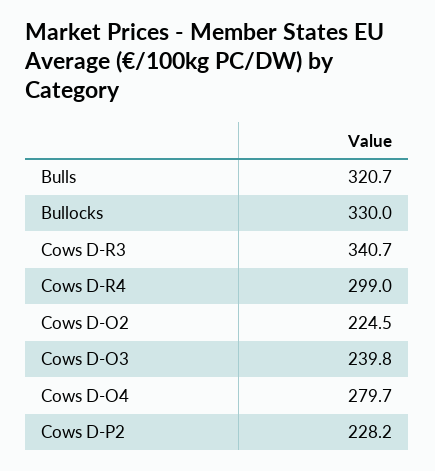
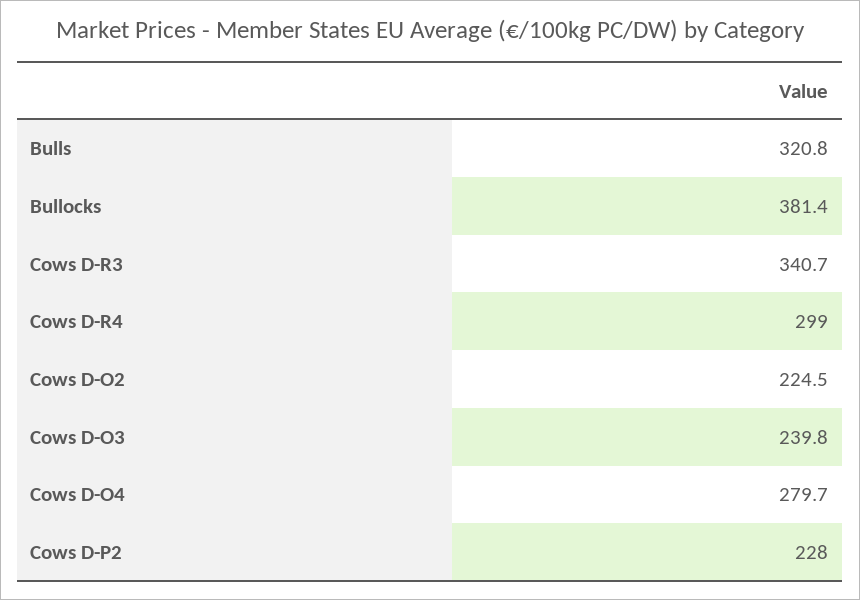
Bulls: 320.7 -> 320.8
Bullocks: 330 -> 381.4
Cows D-P2: 228.2 -> 228

